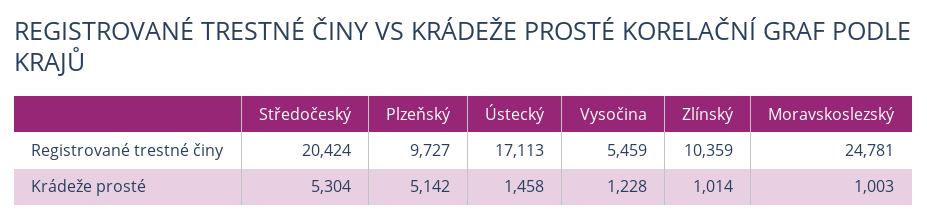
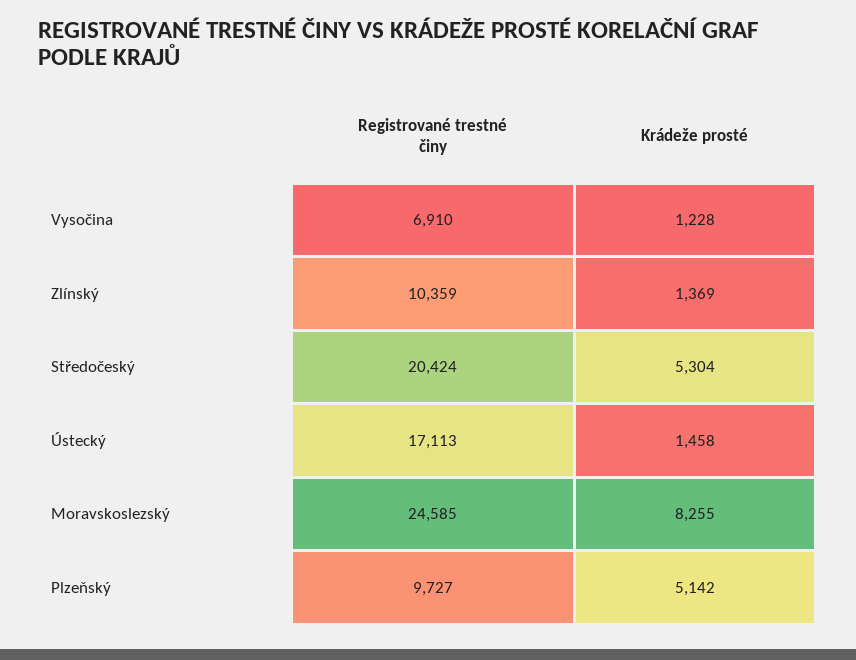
Vysočina, Registrované trestné činy: 5459 -> 6910
Moravskoslezský, Registrované trestné činy: 24781 -> 24585
Zlínský, Krádeže prosté: 1014 -> 1369
Moravskoslezský, Krádeže prosté: 1003 -> 8255

